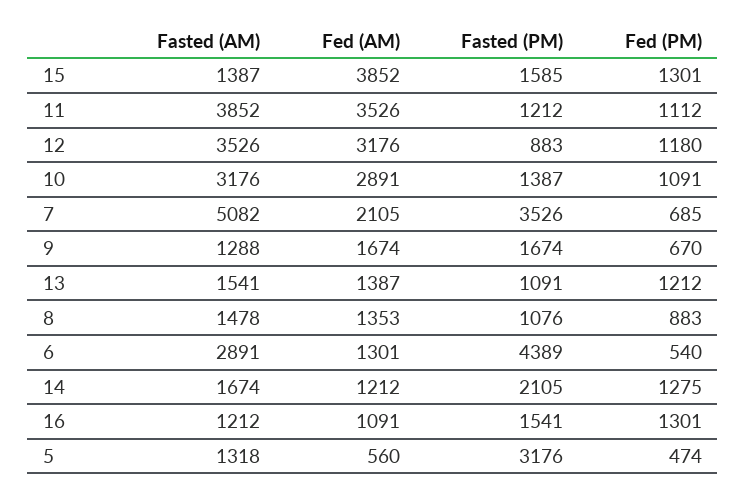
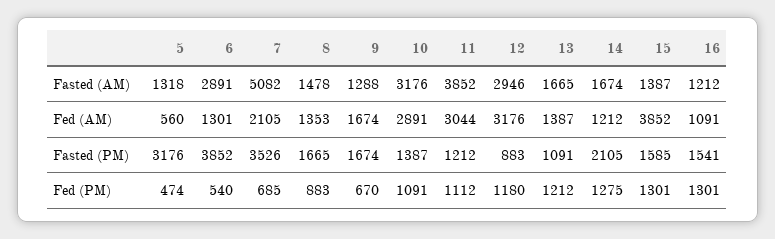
Fed (AM), 11: 3526 -> 3044
Fasted (AM), 12: 3526 -> 2946
Fasted (AM), 13: 1541 -> 1665
Fasted (PM), 8: 1076 -> 1665
Fasted (PM), 6: 4389 -> 3852

